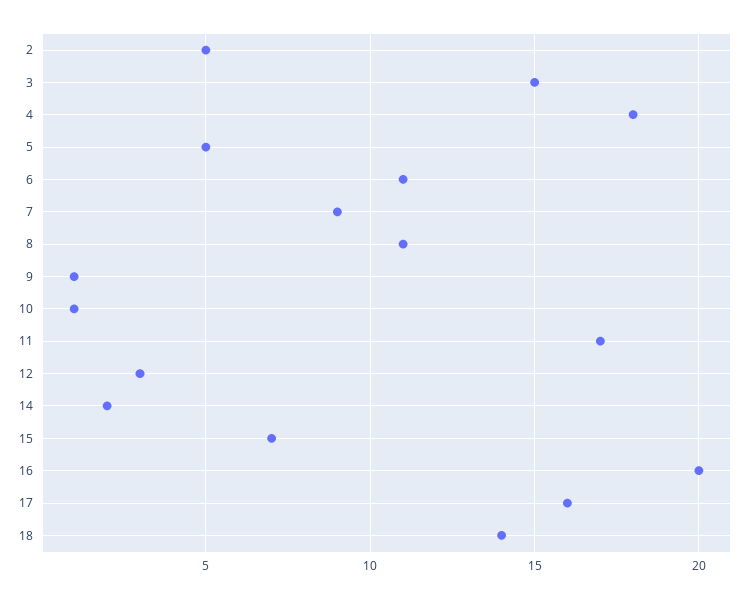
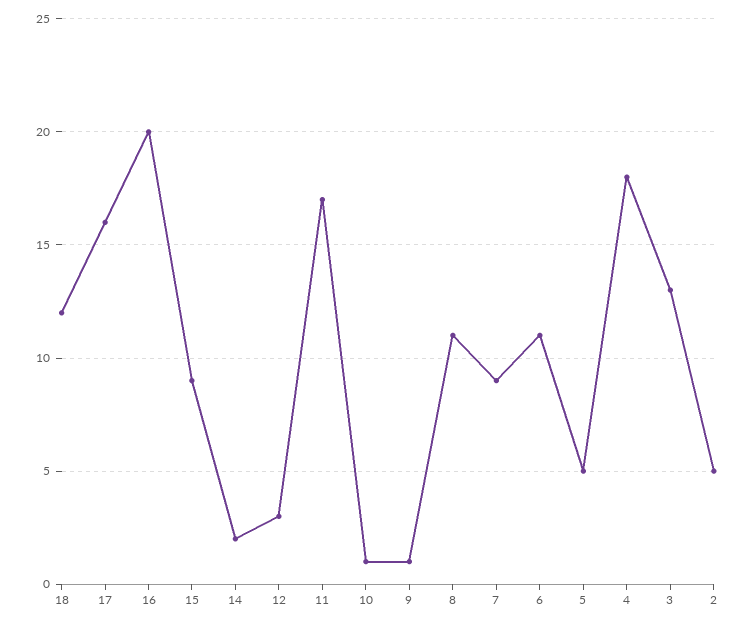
3: 15 -> 13
15: 7 -> 9
18: 14 -> 12

